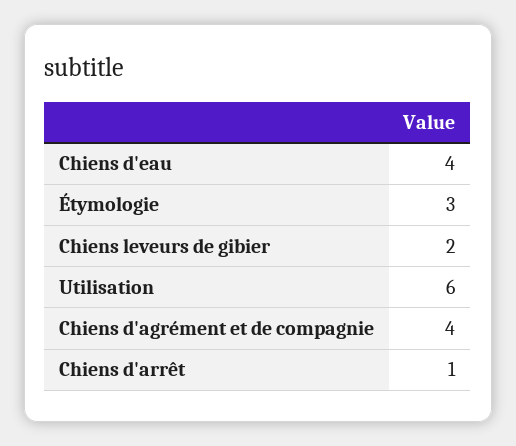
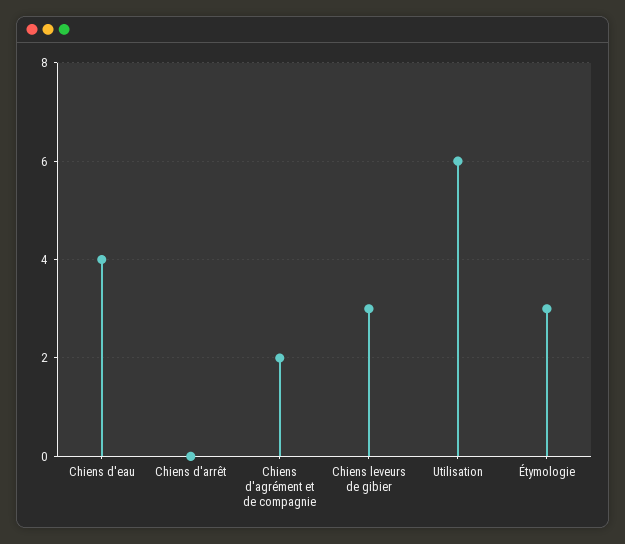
Chiens leveurs de gibier: 2 -> 3
Chiens d'agrément et de compagnie: 4 -> 2
Chiens d'arrêt: 1 -> 0

